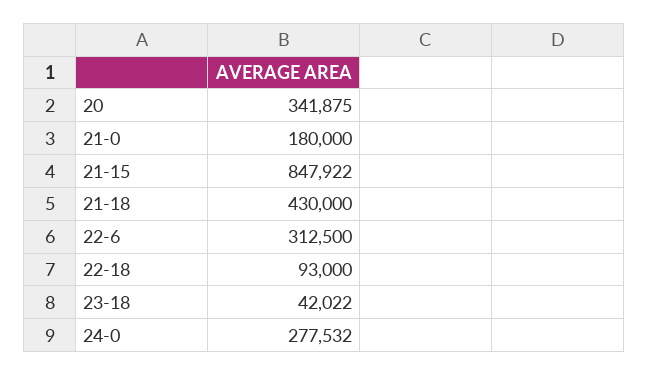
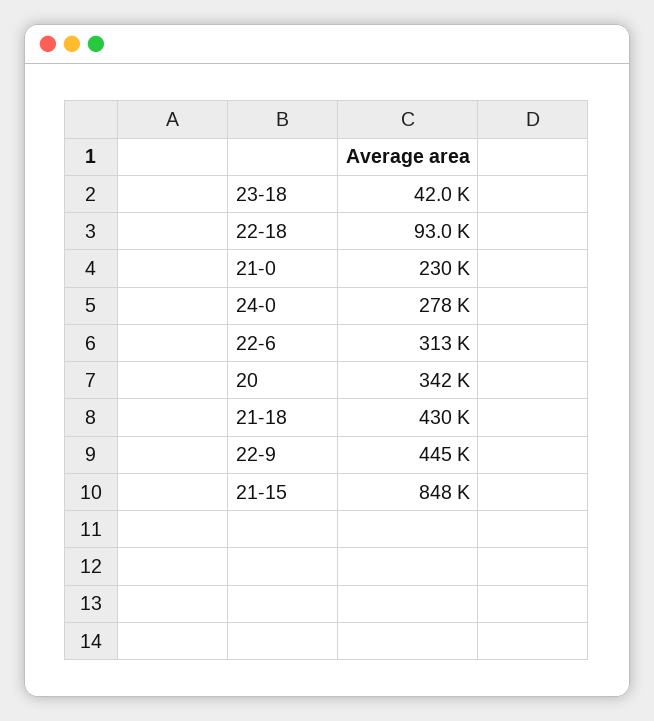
21-0: 180000 -> 230000
22-9: none -> 445000

